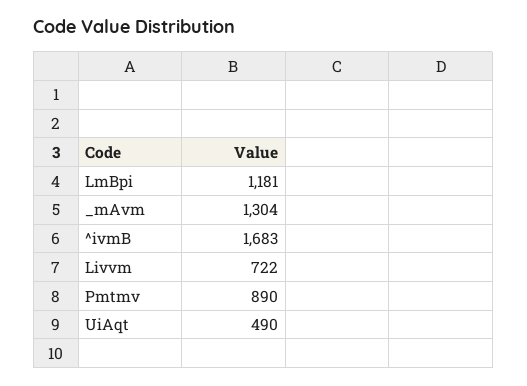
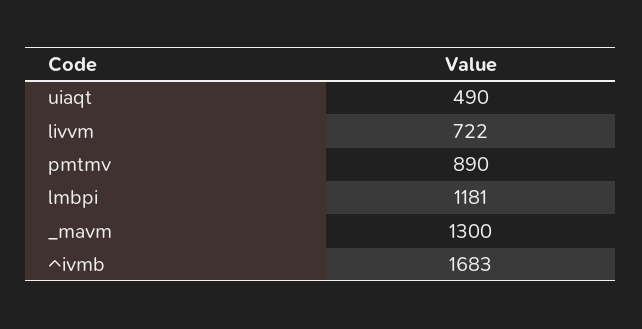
_mAvm: 1304 -> 1300

